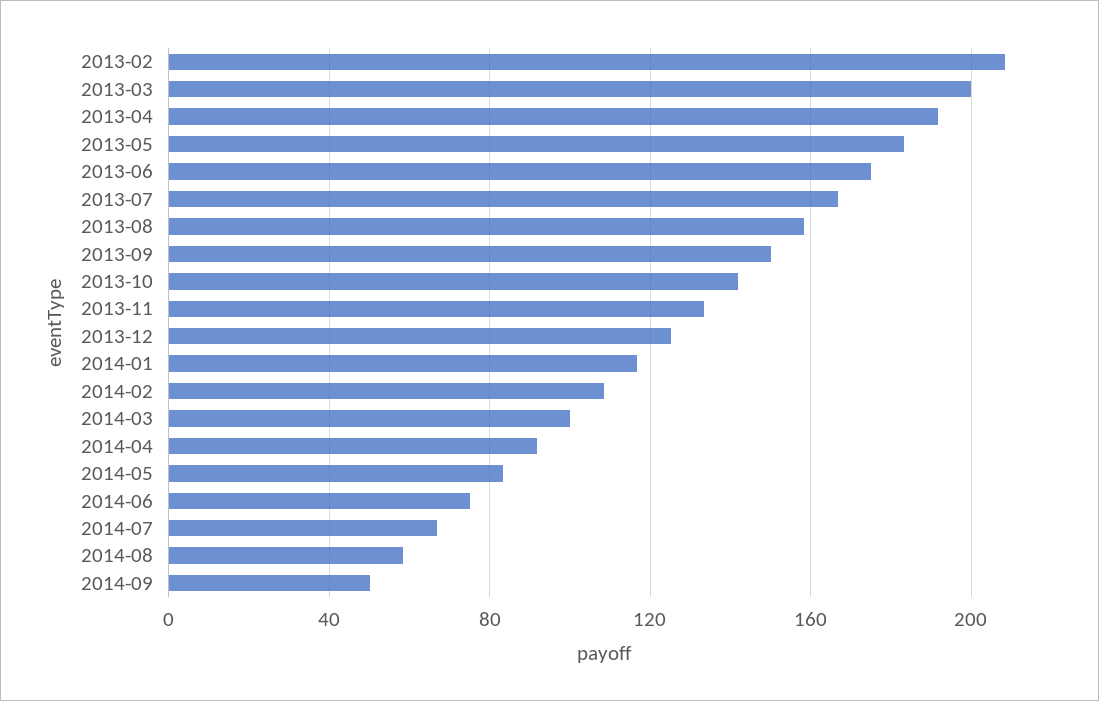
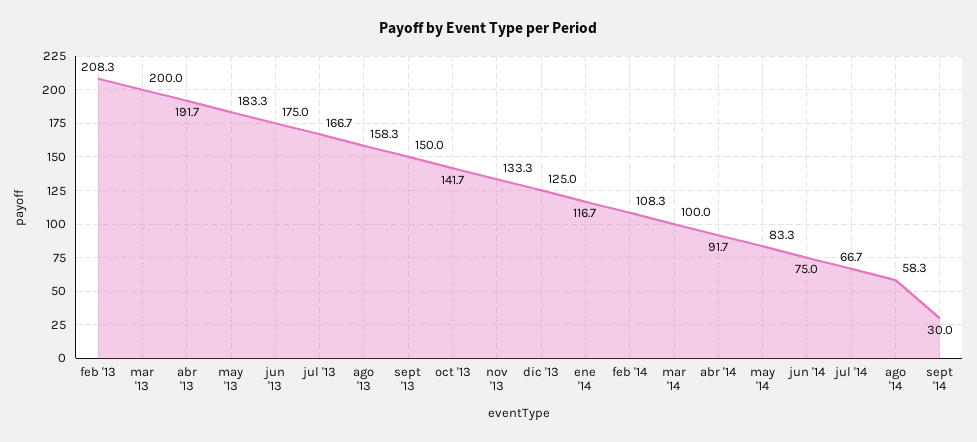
2014-09: 50 -> 30

